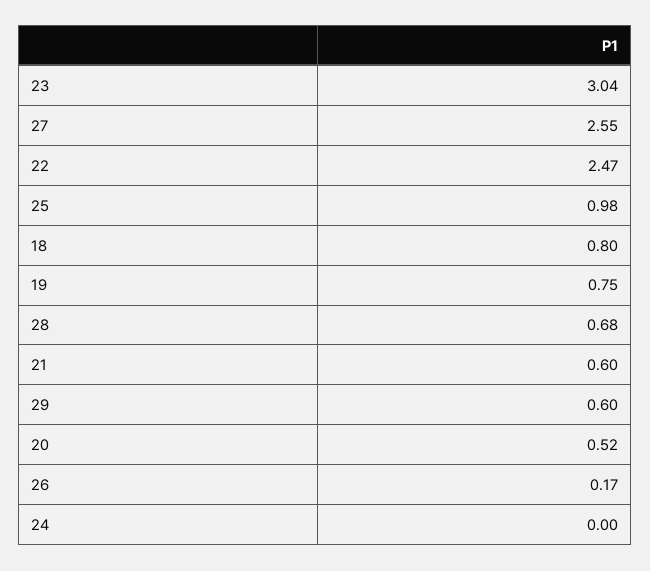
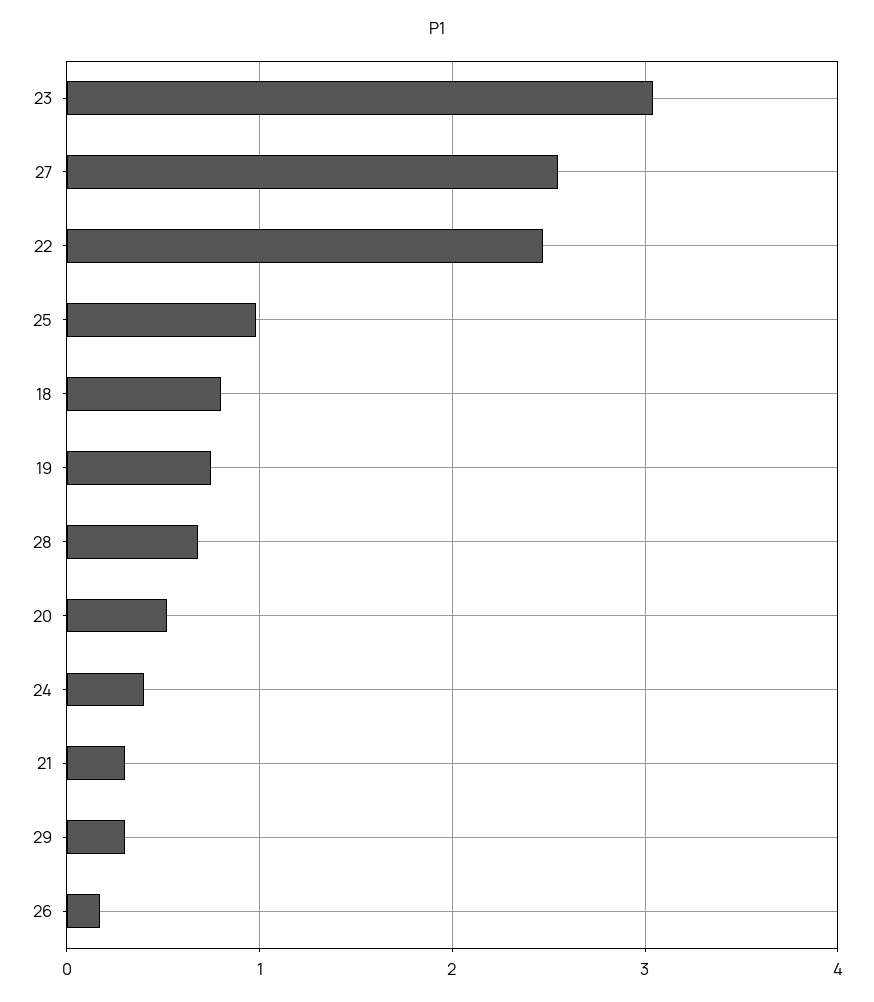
21: 0.6 -> 0.3
29: 0.6 -> 0.3
24: 0 -> 0.4

